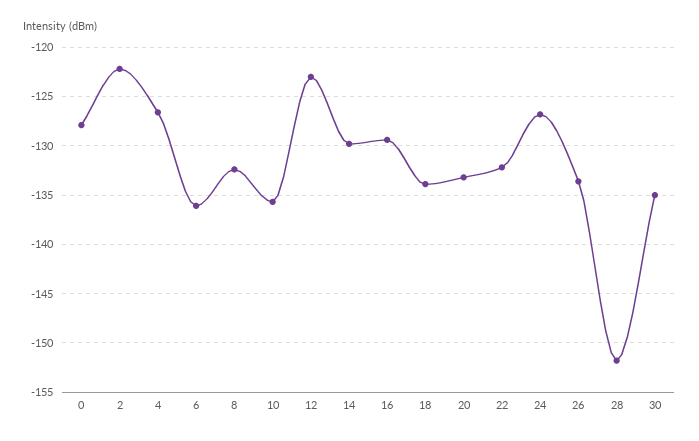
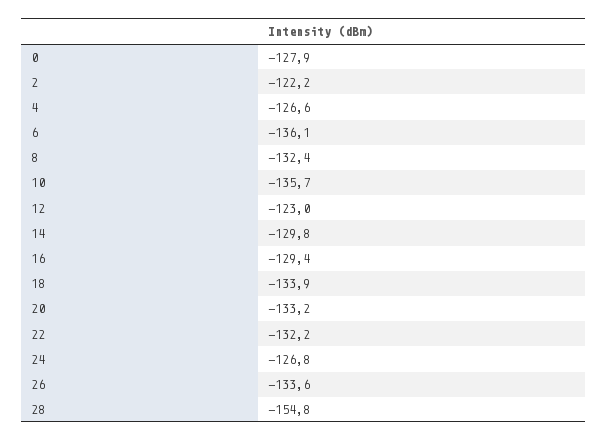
28: -152 -> -154.8
30: -135 -> none

